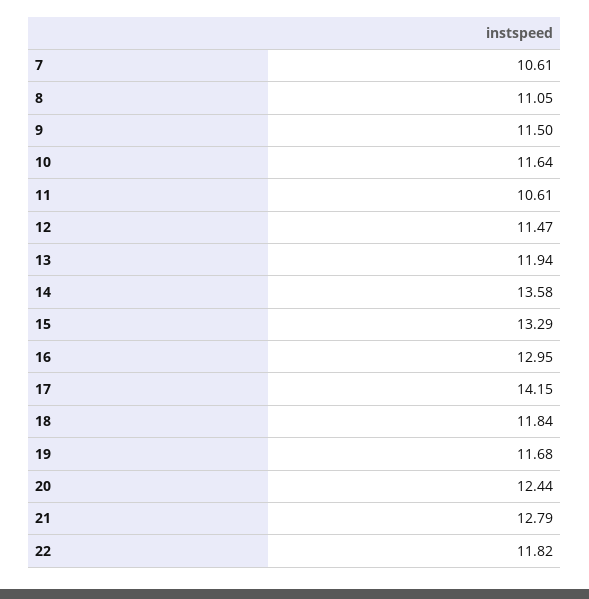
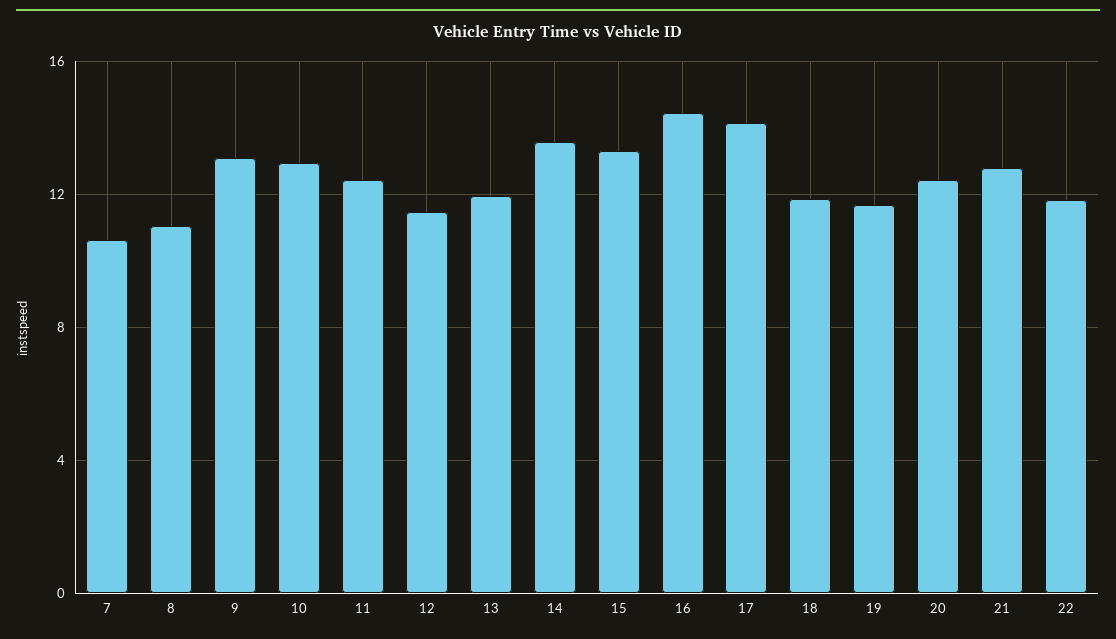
9: 11.5 -> 13
10: 11.64 -> 13
11: 10.61 -> 12.5
16: 12.95 -> 14.5

